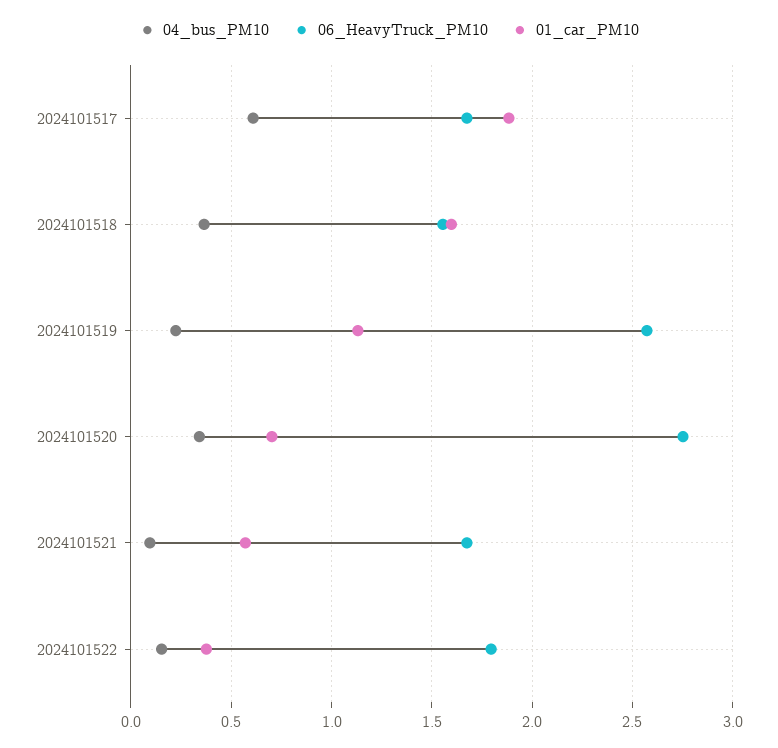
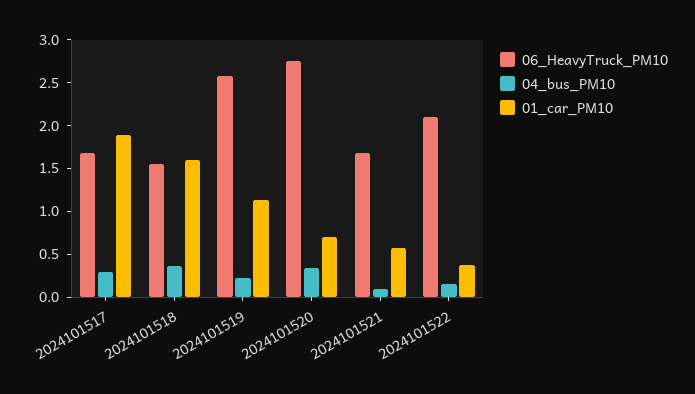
04_bus_PM10, 2024101517: 0.6 -> 0.3
06_HeavyTruck_PM10, 2024101522: 1.8 -> 2.1

